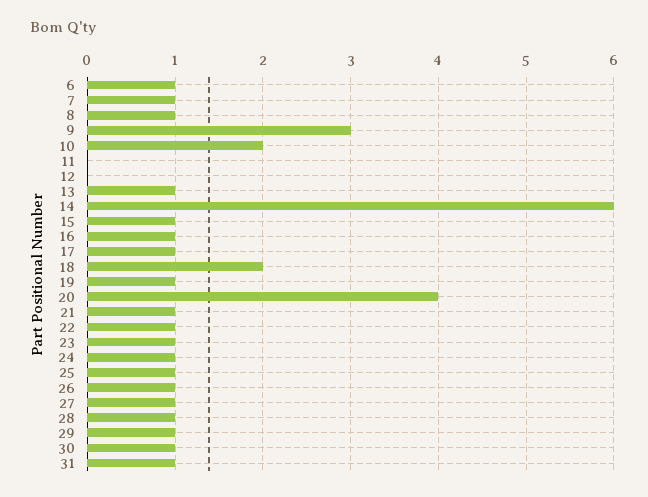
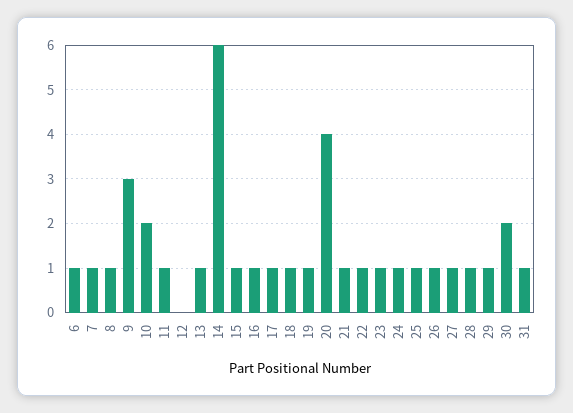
11: 0 -> 1
18: 2 -> 1
30: 1 -> 2

